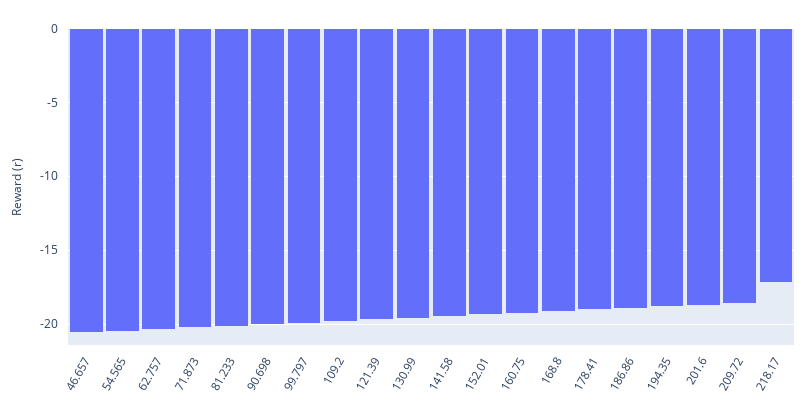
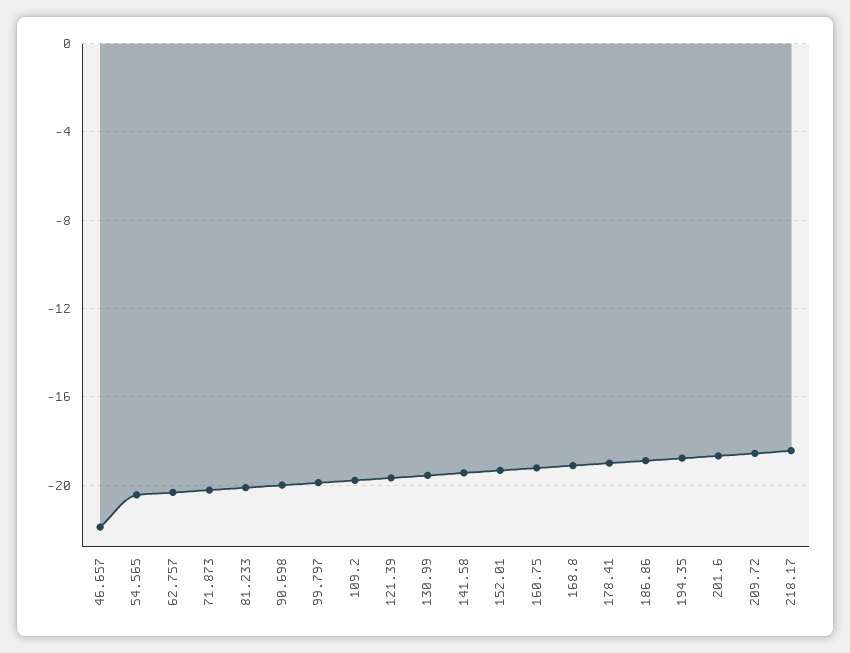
46.657: -20.5 -> -22
218.17: -17 -> -18.5

